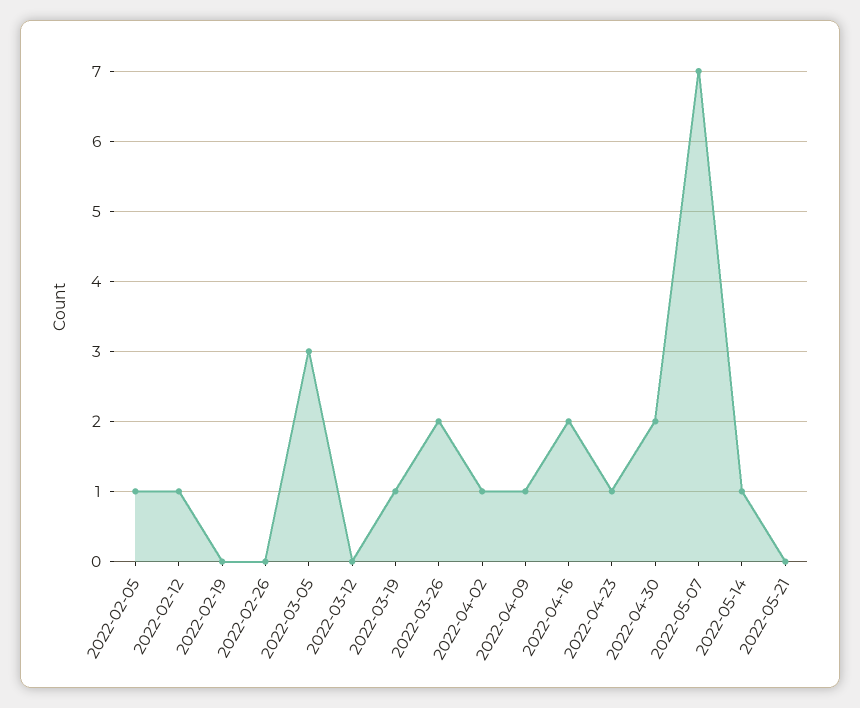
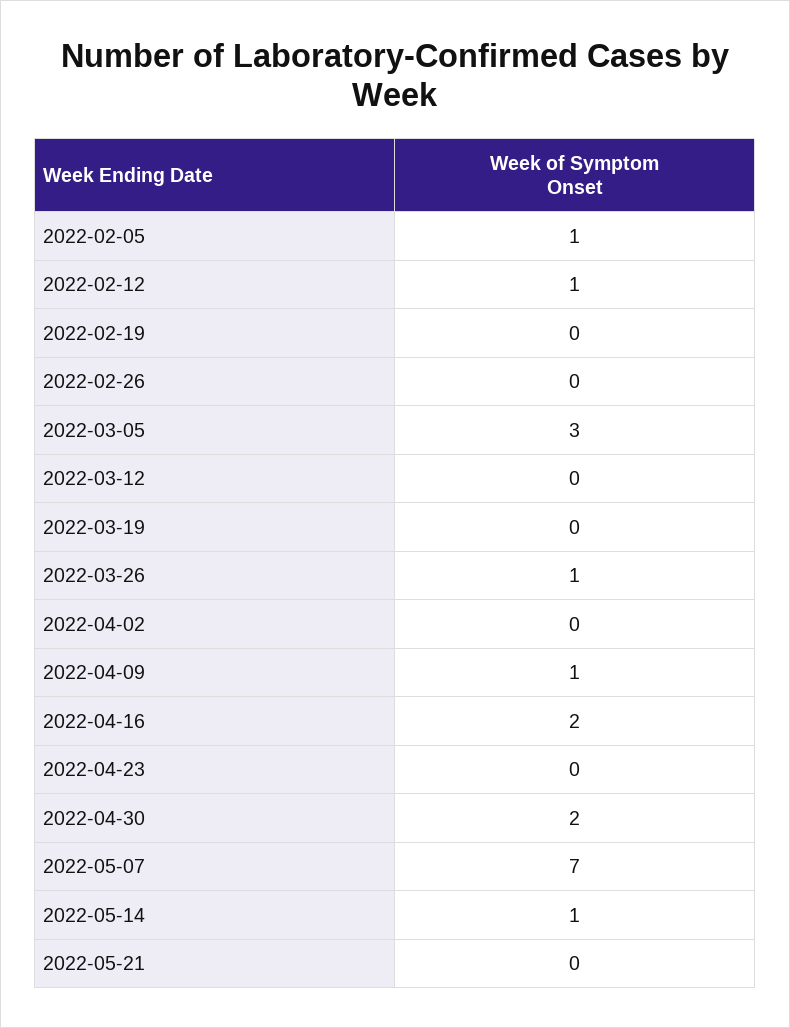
2022-03-19: 1 -> 0
2022-03-26: 2 -> 1
2022-04-02: 1 -> 0
2022-04-23: 1 -> 0

